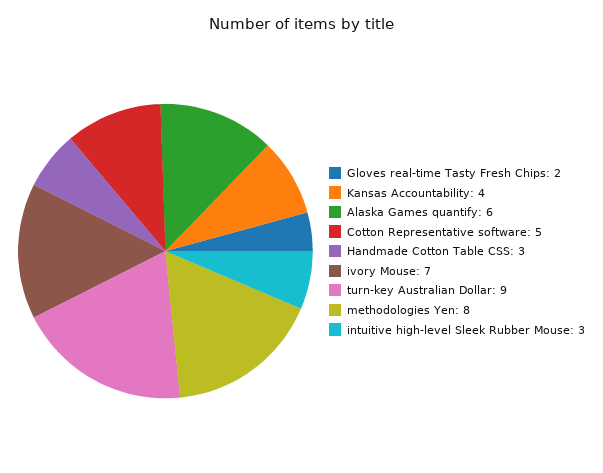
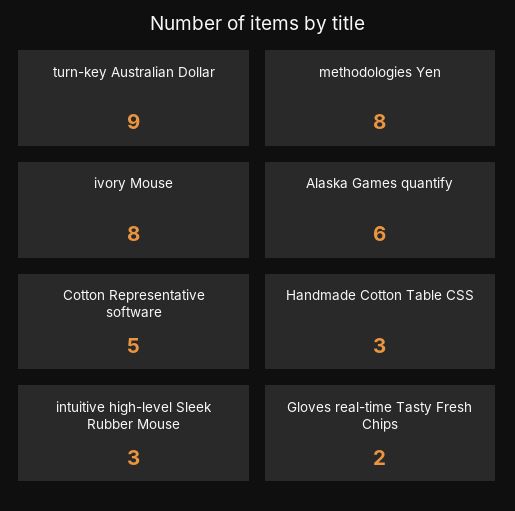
Kansas Accountability: 4 -> none
ivory Mouse: 7 -> 8

